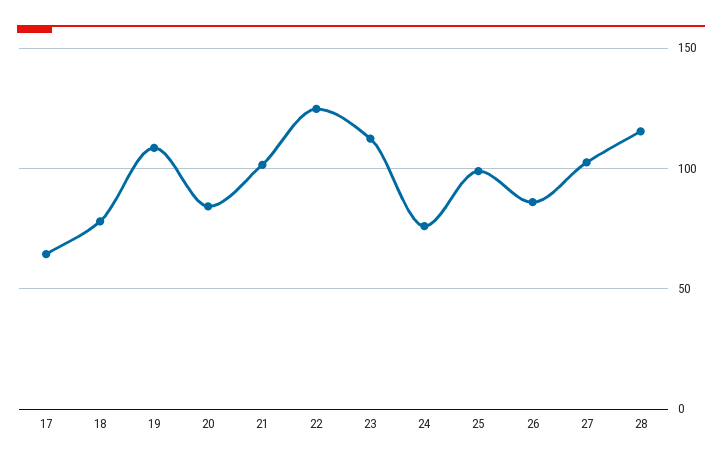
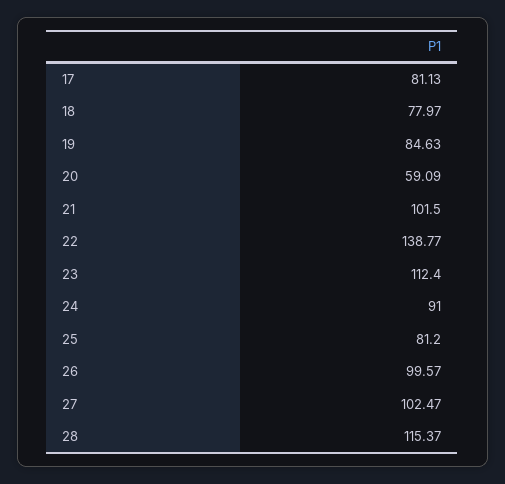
17: 65 -> 81.13
19: 110 -> 84.63
20: 85 -> 59.09
22: 125 -> 138.77
24: 75 -> 91
25: 100 -> 81.2
26: 85 -> 99.57

